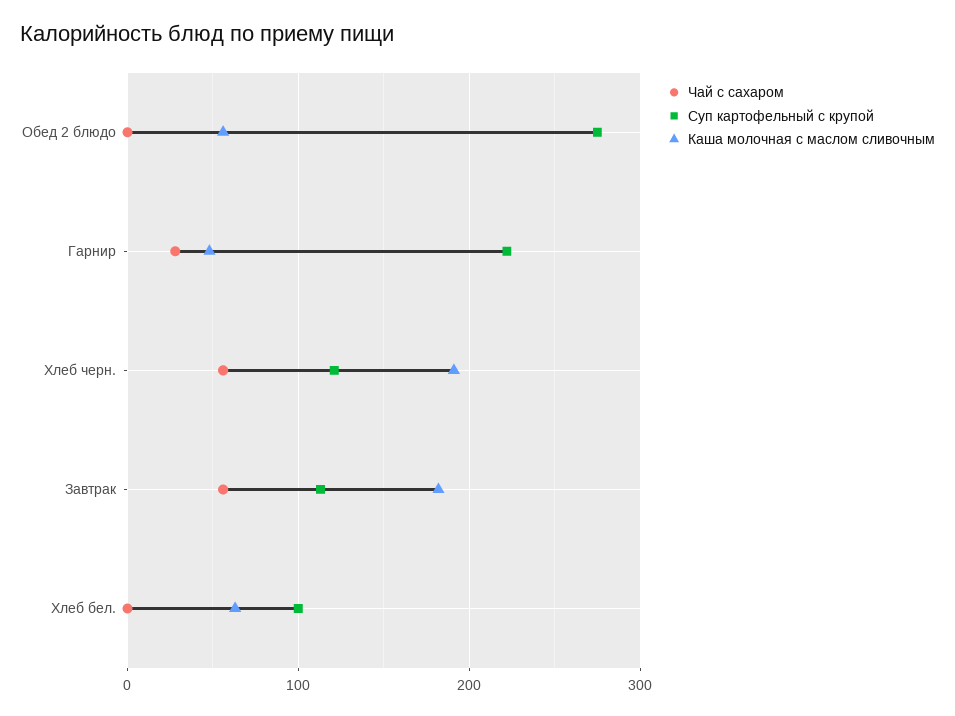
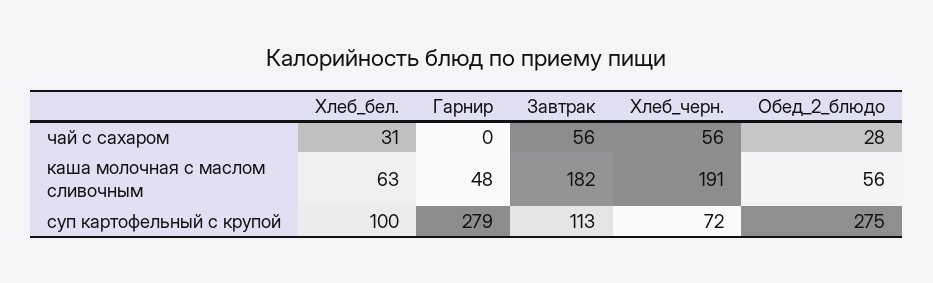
Чай с сахаром, Обед 2 блюдо: 0 -> 28
Чай с сахаром, Гарнир: 30 -> 0
Суп картофельный с крупой, Гарнир: 220 -> 279
Суп картофельный с крупой, Хлеб черн.: 120 -> 72
Чай с сахаром, Хлеб бел.: 0 -> 31

